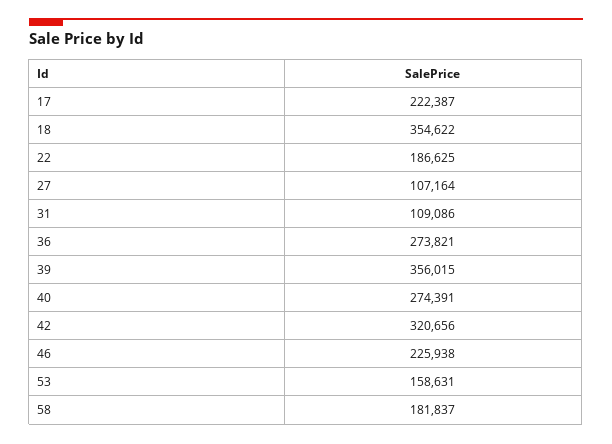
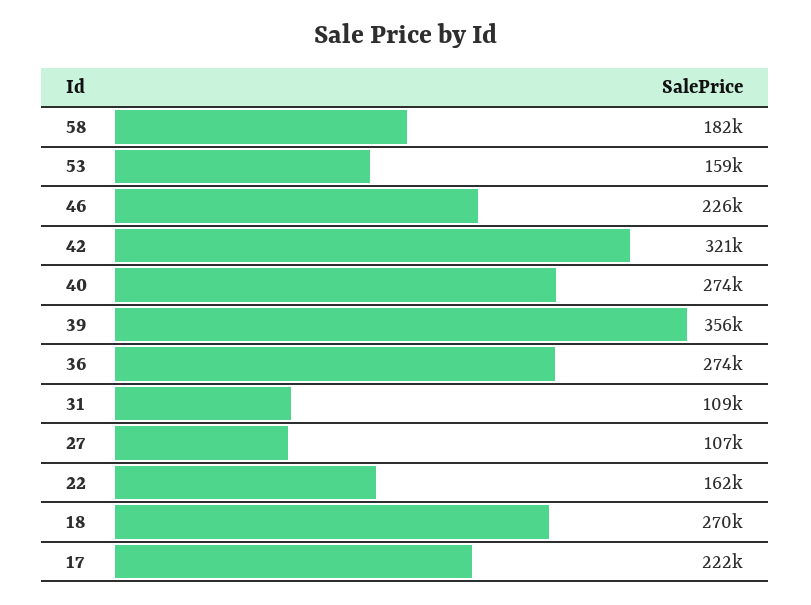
18: 354622 -> 270000
22: 186625 -> 162000

